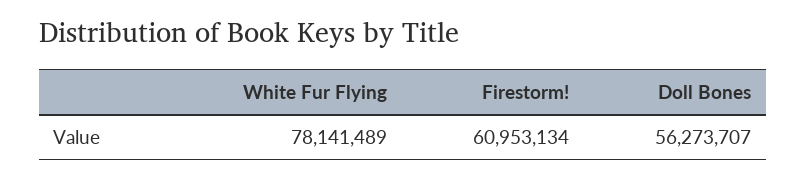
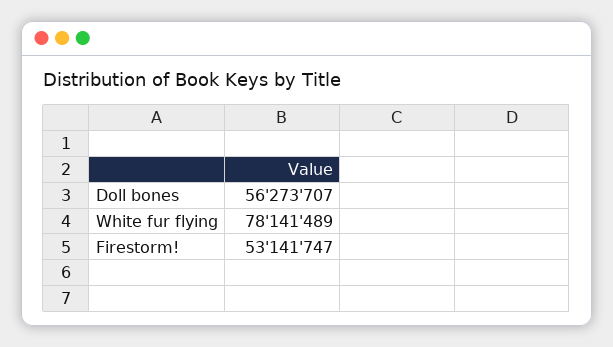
Firestorm!: 60953134 -> 53141747

